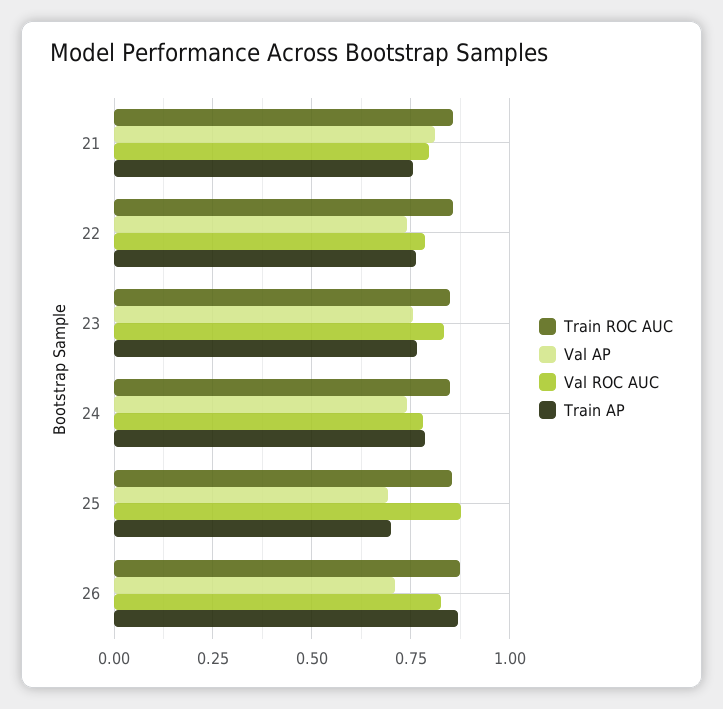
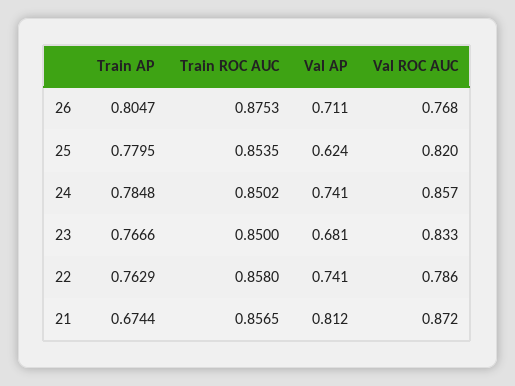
Val ROC AUC, 21: 0.8 -> 0.872
Train AP, 21: 0.75 -> 0.6744
Val AP, 23: 0.75 -> 0.681
Val ROC AUC, 24: 0.775 -> 0.857
Val AP, 25: 0.7 -> 0.624
Val ROC AUC, 25: 0.875 -> 0.82
Train AP, 25: 0.7 -> 0.7795
Val ROC AUC, 26: 0.825 -> 0.768
Train AP, 26: 0.875 -> 0.8047

